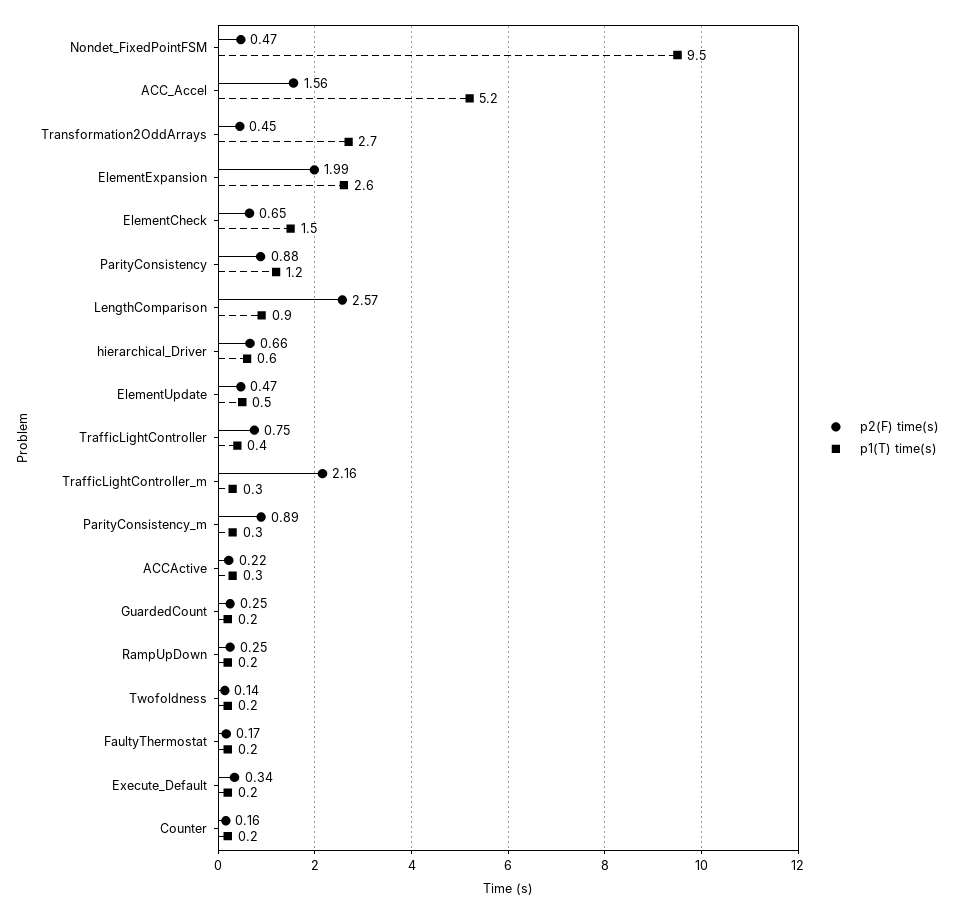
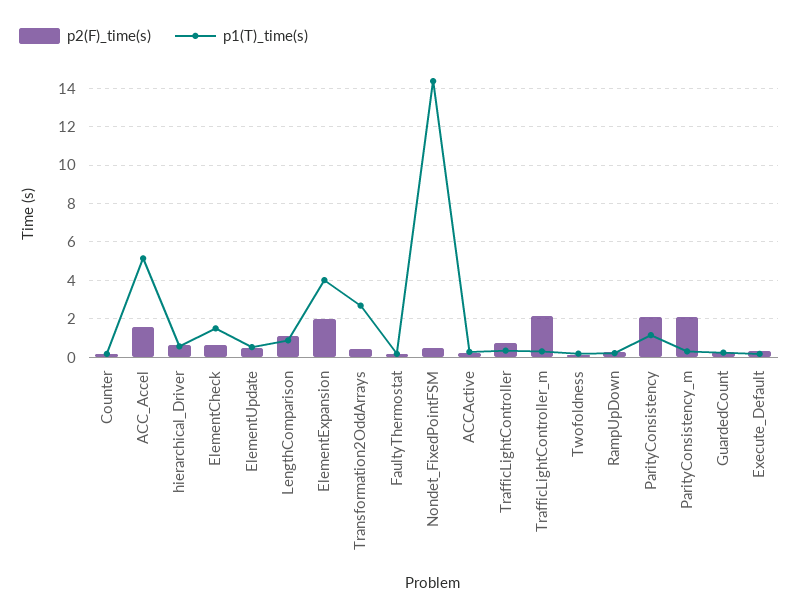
p1(T) time(s), Nondet_FixedPointFSM: 9.5 -> 14.5
p1(T) time(s), ElementExpansion: 2.6 -> 4
p2(F) time(s), ParityConsistency: 0.88 -> 2
p2(F) time(s), LengthComparison: 2.57 -> 1
p2(F) time(s), ParityConsistency_m: 0.89 -> 2

